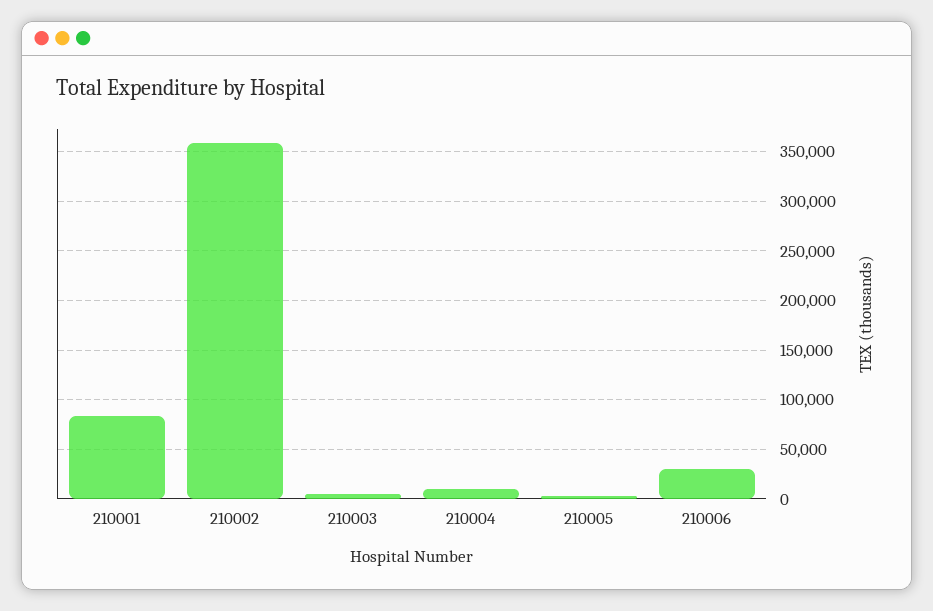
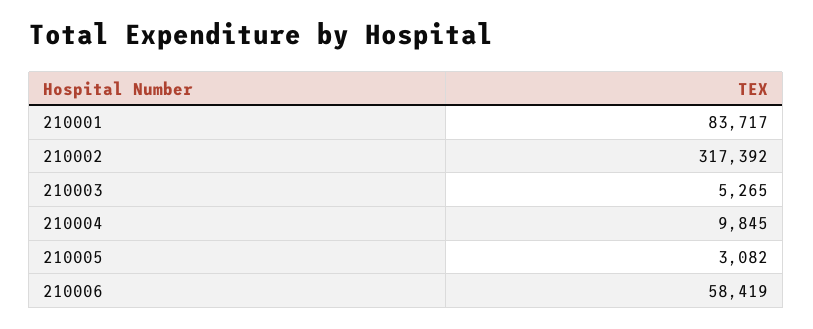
210002: 360000 -> 317392
210006: 30000 -> 58419

